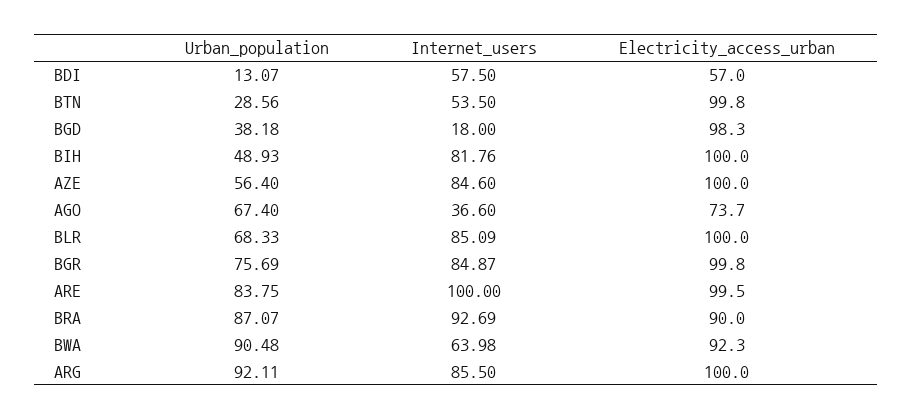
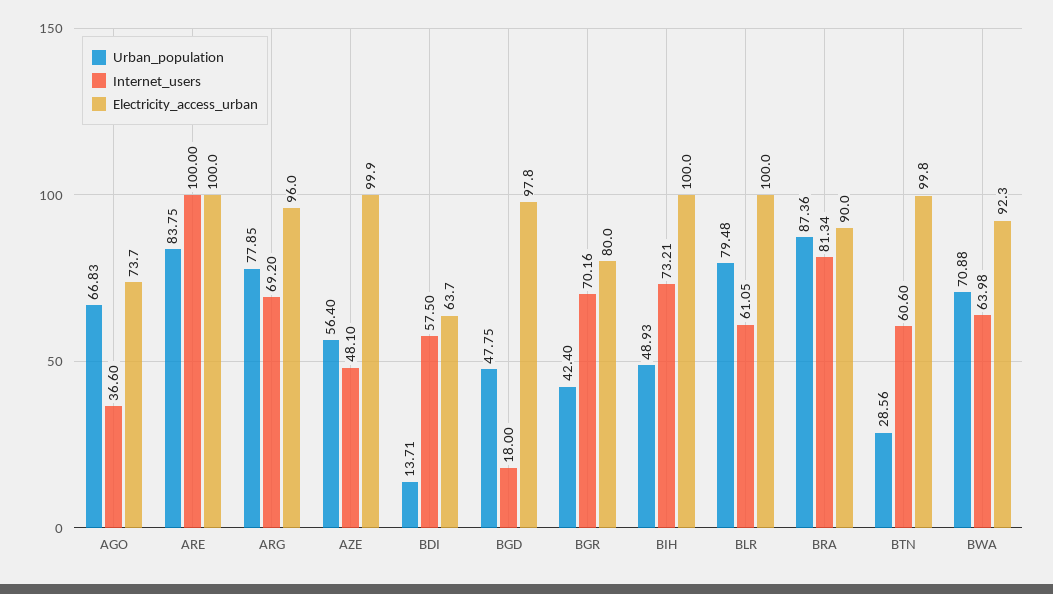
Urban_population, BDI: 13.07 -> 13.71
Electricity_access_urban, BDI: 57 -> 63.7
Internet_users, BTN: 53.5 -> 60.6
Urban_population, BGD: 38.18 -> 47.75
Electricity_access_urban, BGD: 98.3 -> 97.8
Internet_users, BIH: 81.76 -> 73.21
Internet_users, AZE: 84.6 -> 48.1
Electricity_access_urban, AZE: 100 -> 99.9
Urban_population, AGO: 67.4 -> 66.83
Urban_population, BLR: 68.33 -> 79.48
Internet_users, BLR: 85.09 -> 61.05
Urban_population, BGR: 75.69 -> 42.4
Internet_users, BGR: 84.87 -> 70.16
Electricity_access_urban, BGR: 99.8 -> 80
Electricity_access_urban, ARE: 99.5 -> 100
Urban_population, BRA: 87.07 -> 87.36
Internet_users, BRA: 92.69 -> 81.34
Urban_population, BWA: 90.48 -> 70.88
Urban_population, ARG: 92.11 -> 77.85
Internet_users, ARG: 85.5 -> 69.2
Electricity_access_urban, ARG: 100 -> 96

